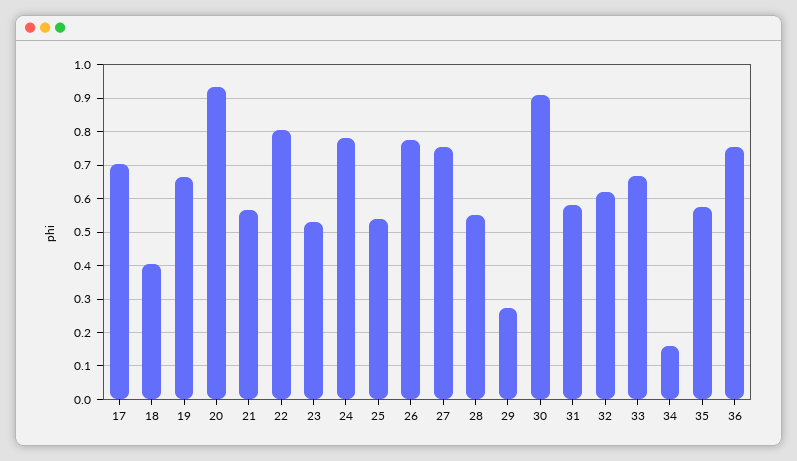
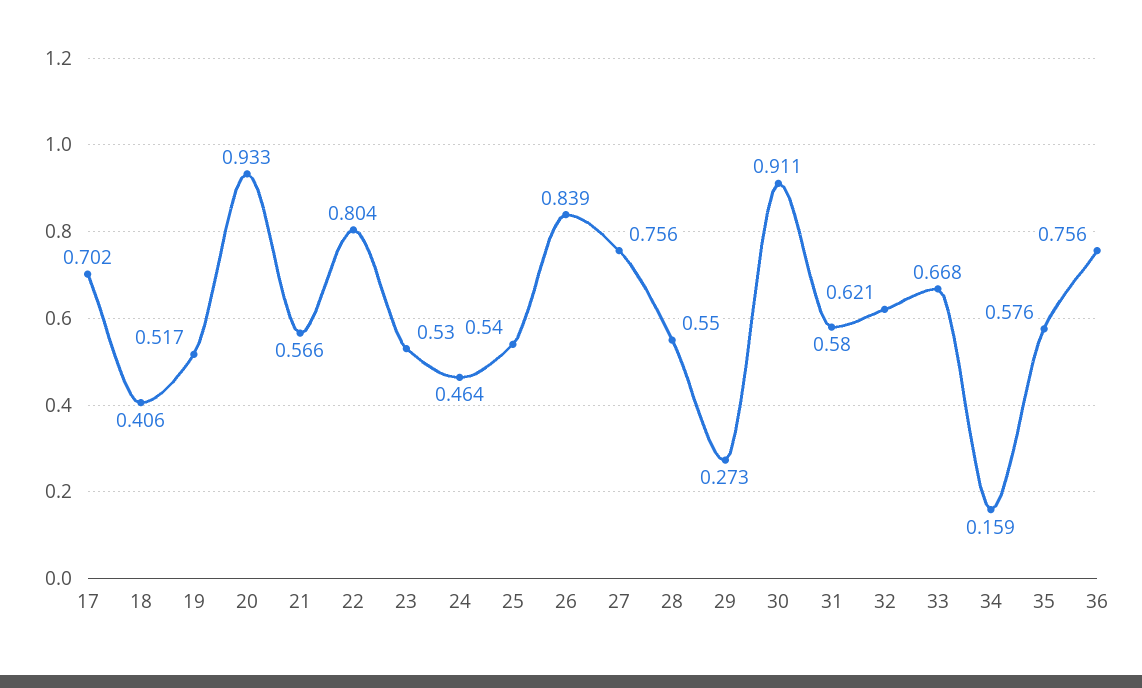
19: 0.66 -> 0.517
24: 0.78 -> 0.464
26: 0.78 -> 0.839

